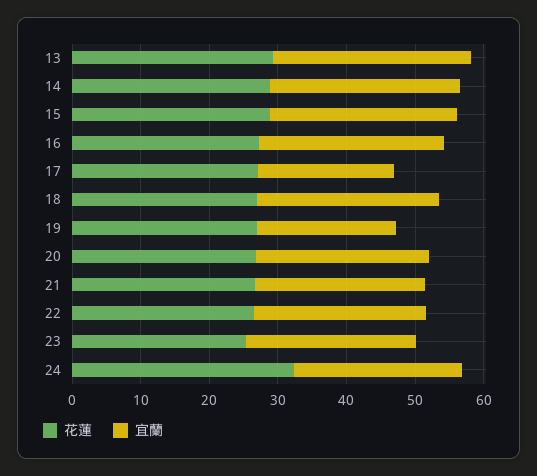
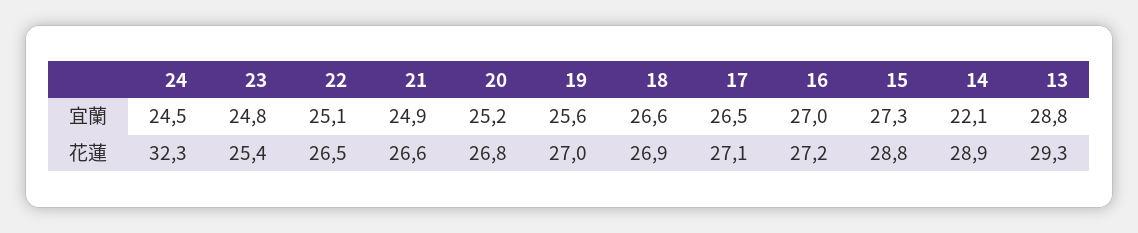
宜蘭, 14: 28 -> 22.1
宜蘭, 17: 20 -> 26.5
宜蘭, 19: 20 -> 25.6

